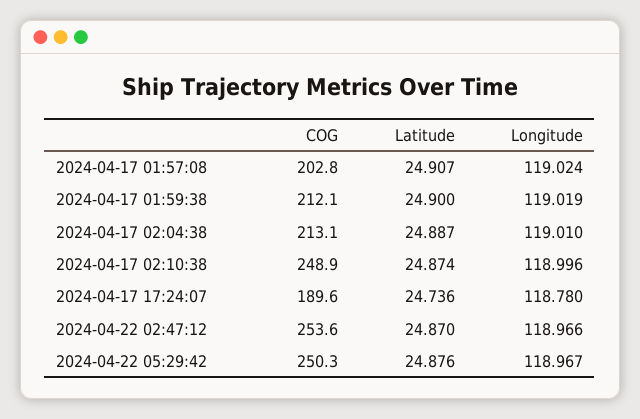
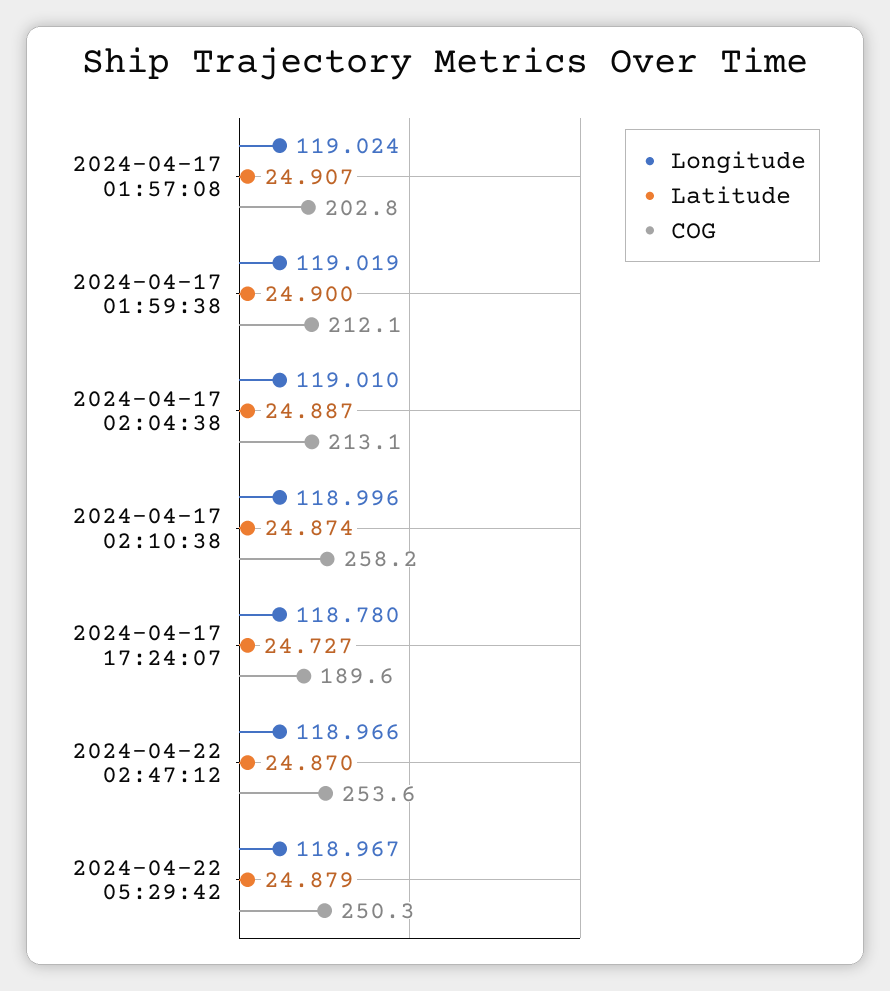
COG, 2024-04-17 02:10:38: 248.9 -> 258.2
Latitude, 2024-04-17 17:24:07: 24.736 -> 24.727
Latitude, 2024-04-22 05:29:42: 24.876 -> 24.879

